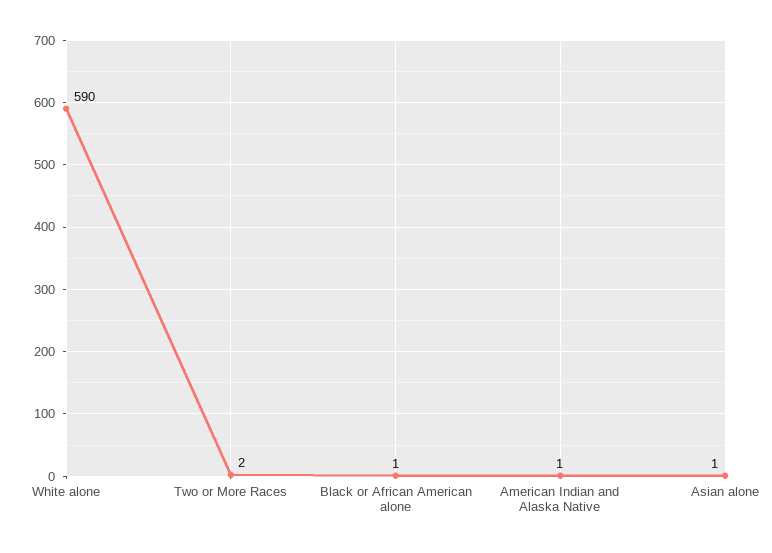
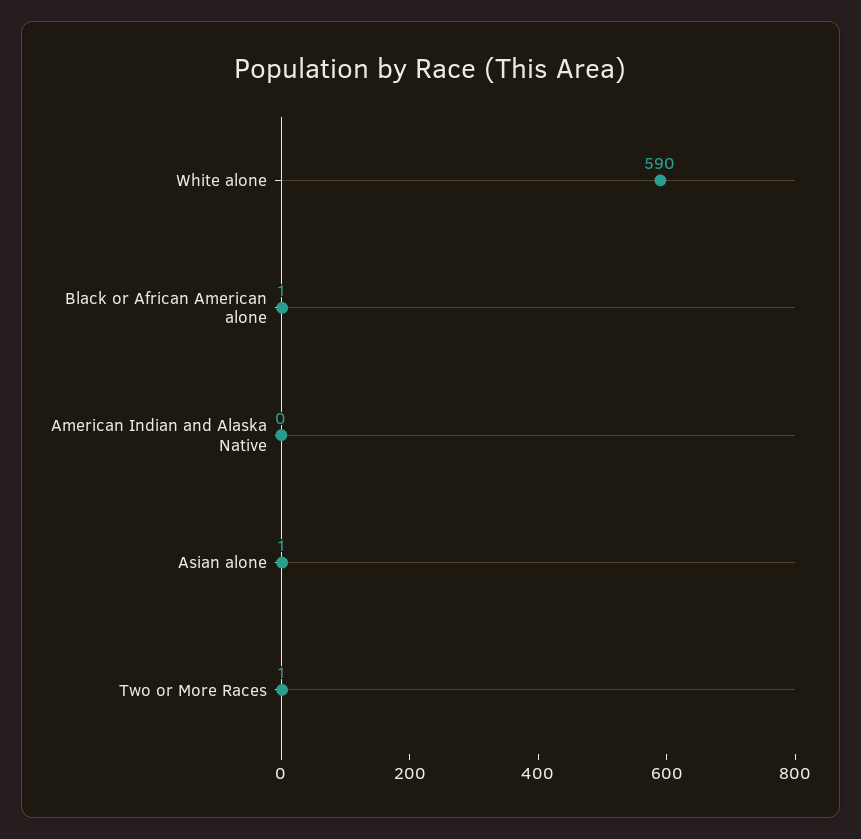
Two or More Races: 2 -> 1
American Indian and Alaska Native: 1 -> 0

